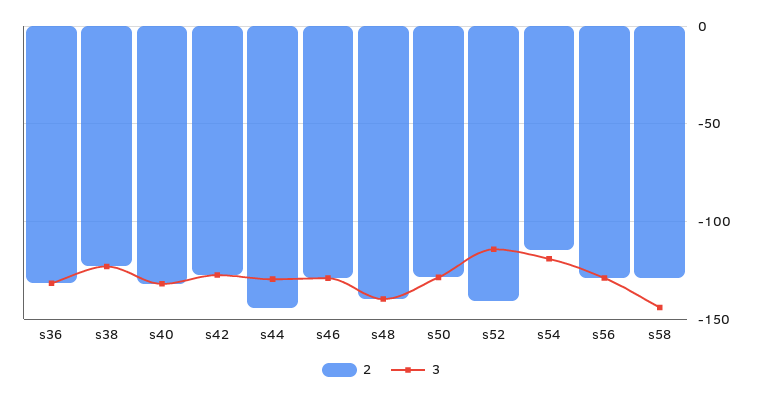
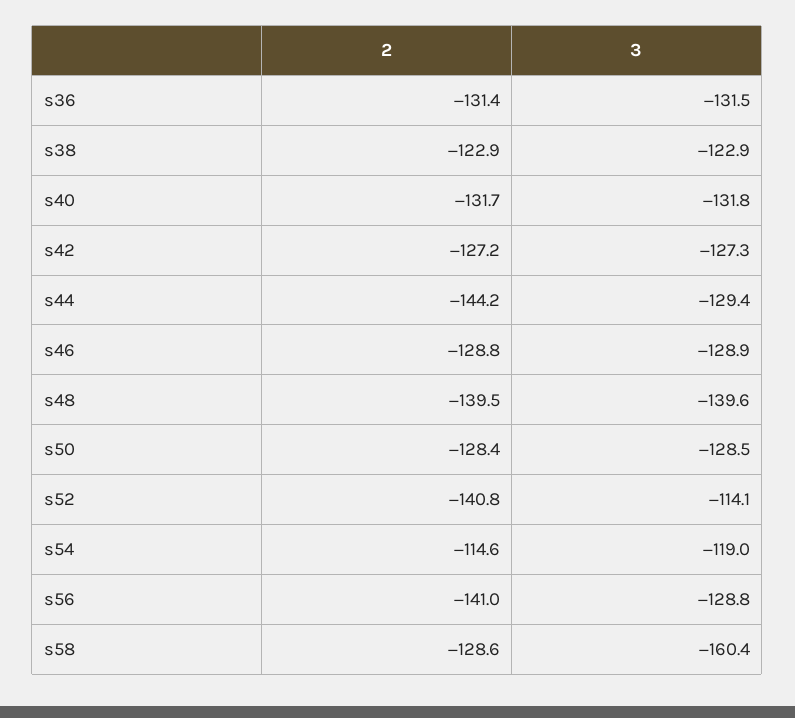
2, s56: -130 -> -141
3, s58: -145 -> -160.4

